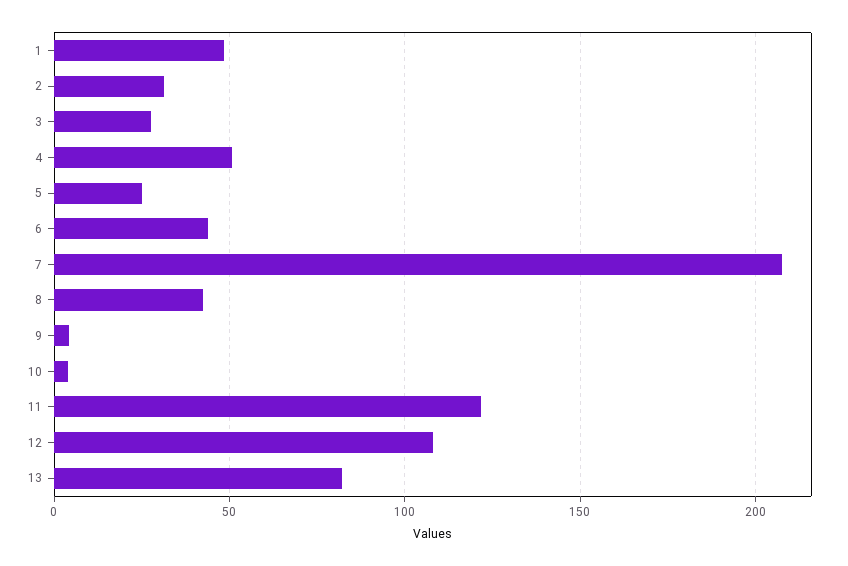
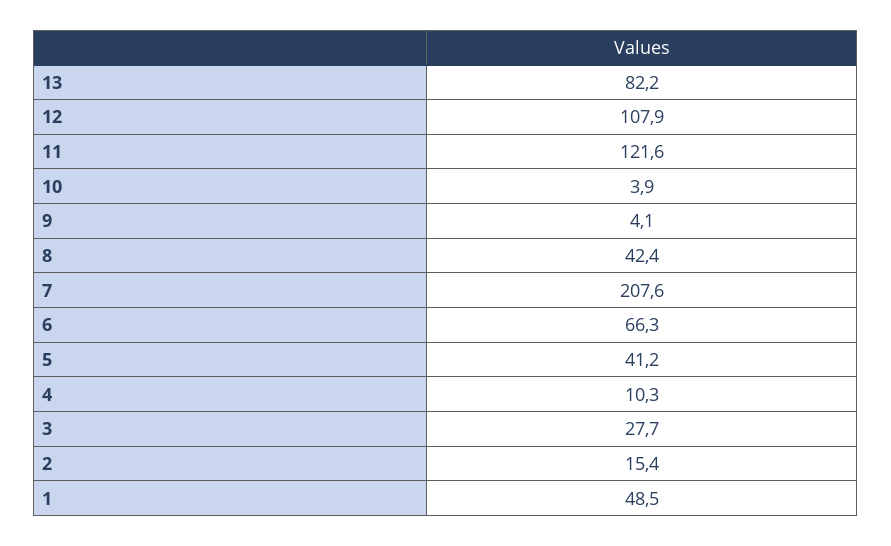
2: 30 -> 15.4
4: 50 -> 10.3
5: 25 -> 41.2
6: 45 -> 66.3

